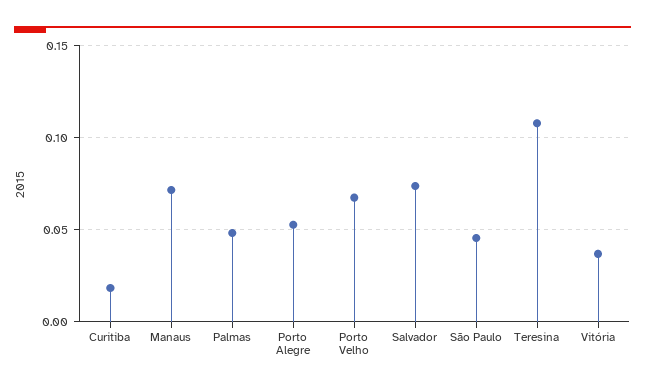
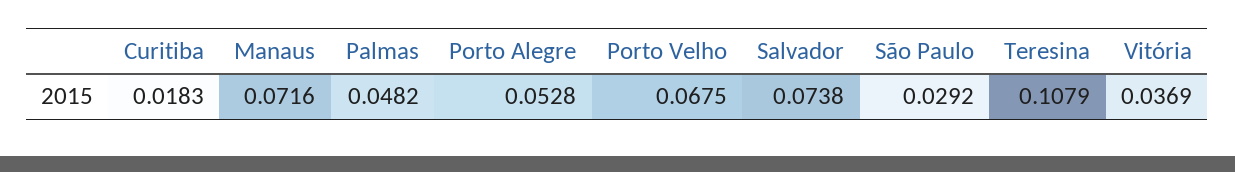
São Paulo: 0.045 -> 0.0292

